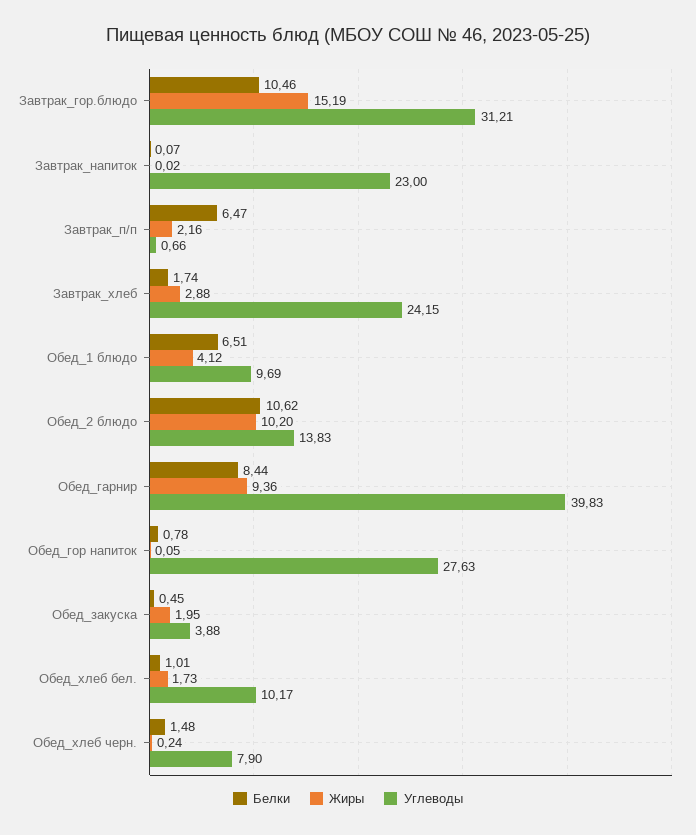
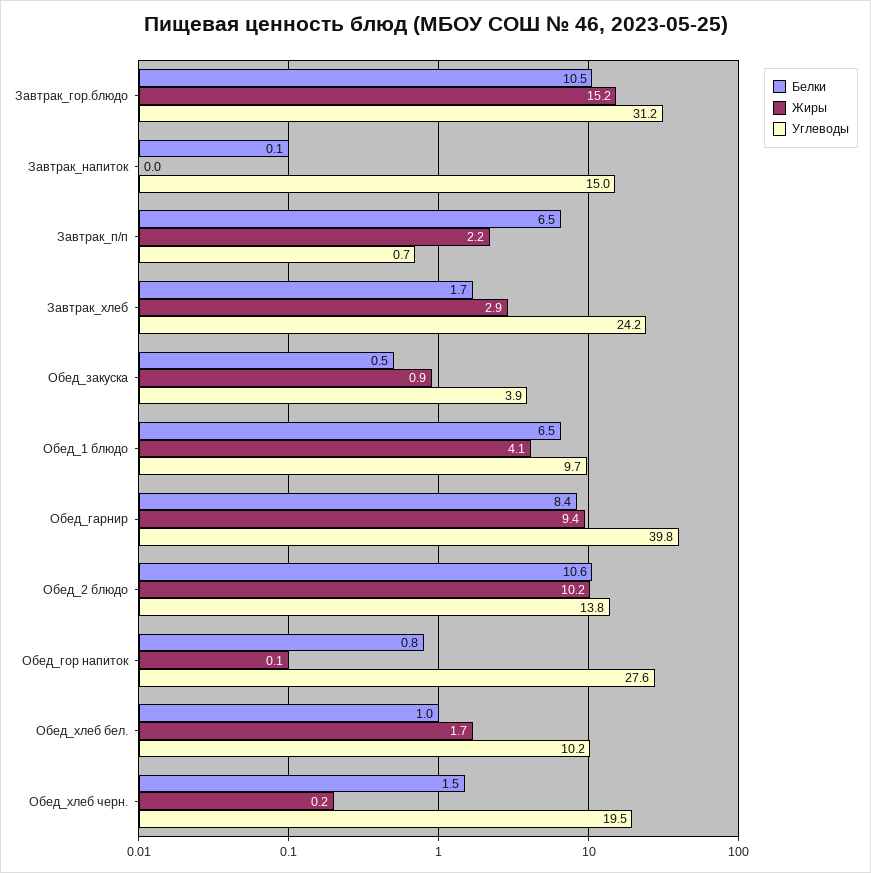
Углеводы, Завтрак_напиток: 23 -> 15
Жиры, Обед_закуска: 1.95 -> 0.9
Углеводы, Обед_хлеб черн.: 7.9 -> 19.5

